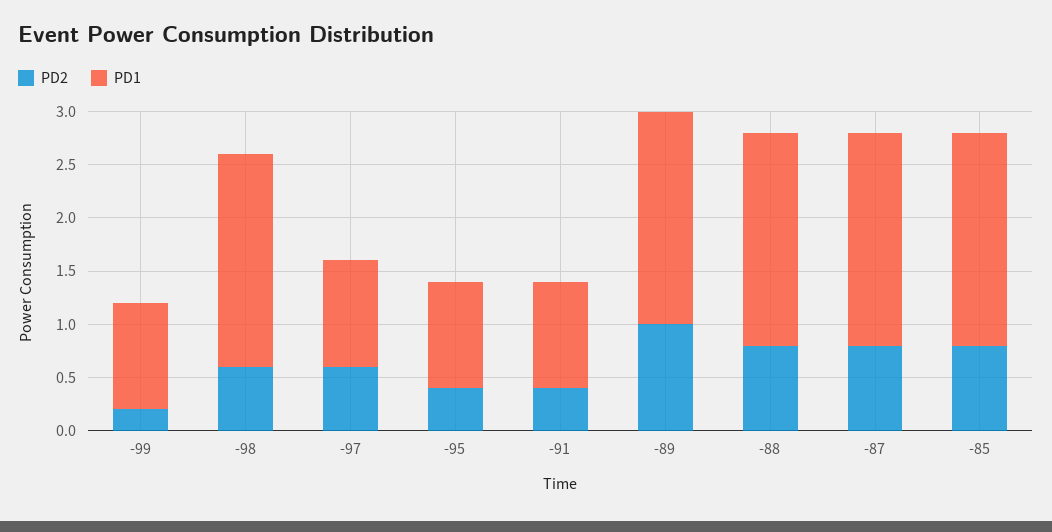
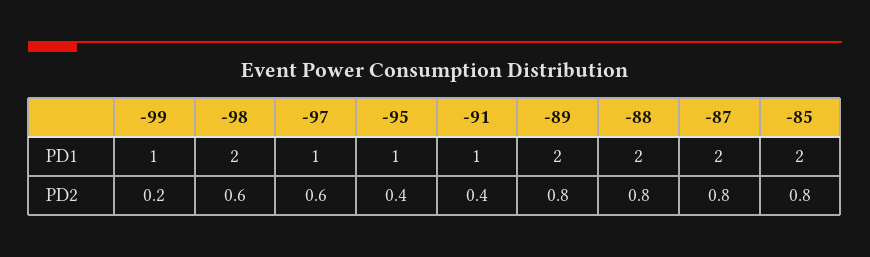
PD2, -89: 1 -> 0.8

